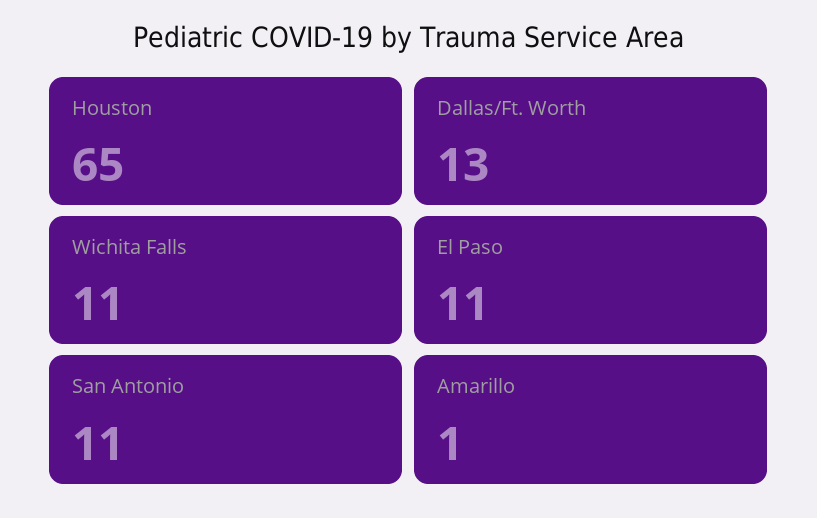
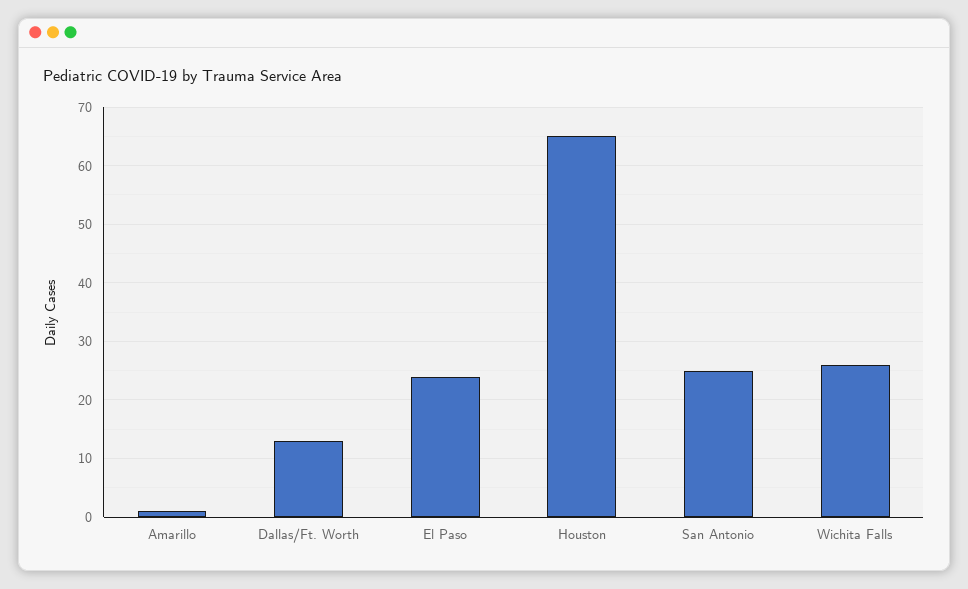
Wichita Falls: 11 -> 25
El Paso: 11 -> 25
San Antonio: 11 -> 25

